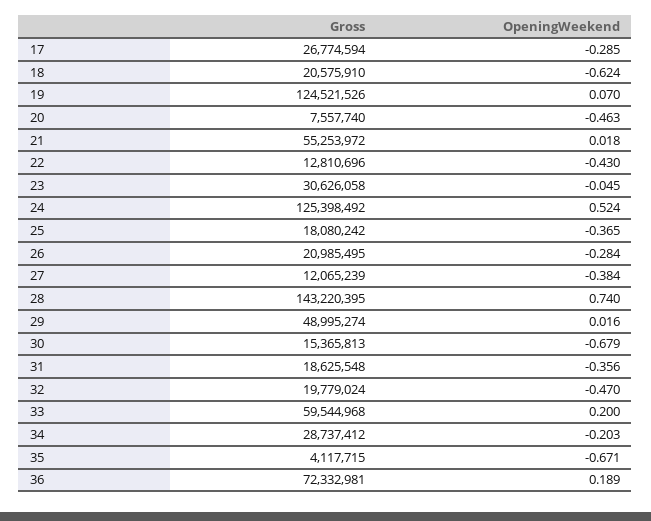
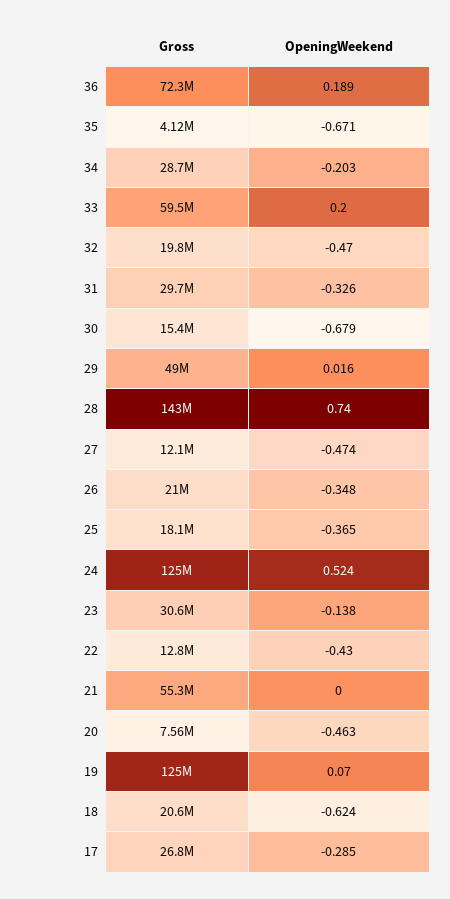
OpeningWeekend, 21: 0.018 -> 0
OpeningWeekend, 23: -0.045 -> -0.138
OpeningWeekend, 26: -0.284 -> -0.348
OpeningWeekend, 27: -0.384 -> -0.474
Gross, 31: 18625548 -> 29700000
OpeningWeekend, 31: -0.356 -> -0.326

